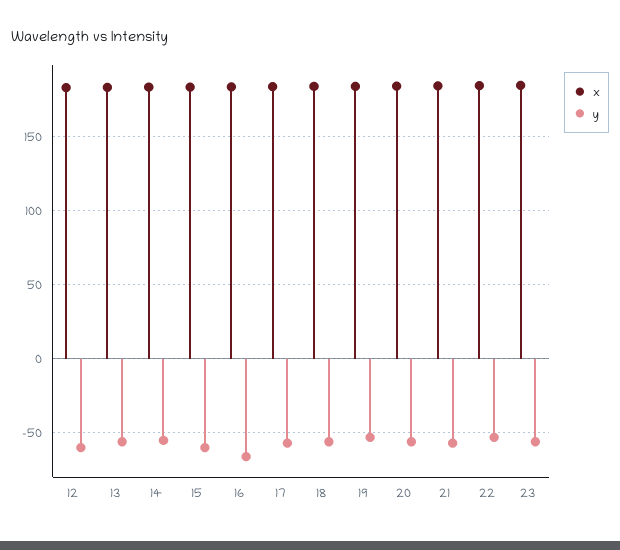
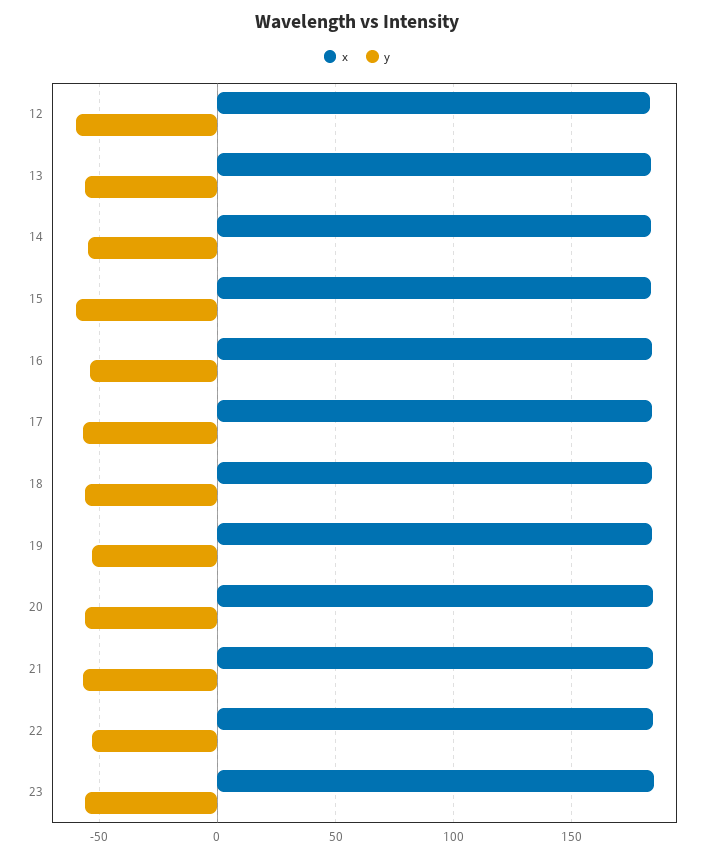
y, 16: -65 -> -55

